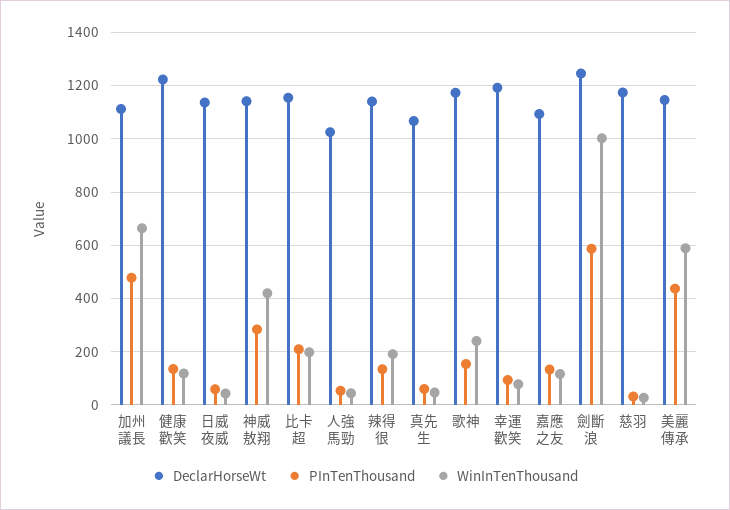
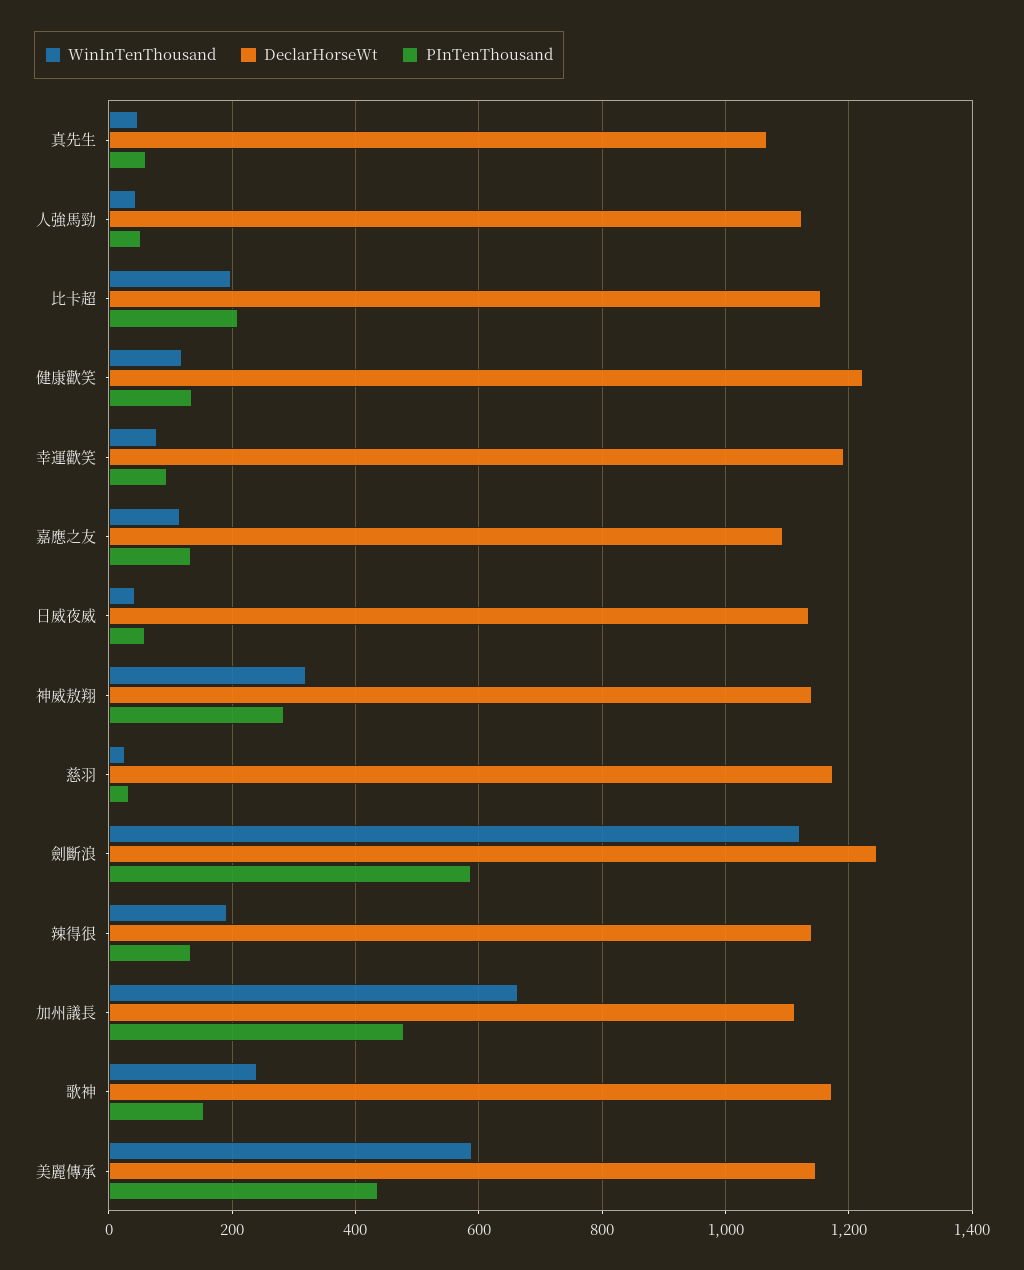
WinInTenThousand, 神威敖翔: 425 -> 320
DeclarHorseWt, 人強馬勁: 1025 -> 1120
WinInTenThousand, 劍斷浪: 1000 -> 1120

